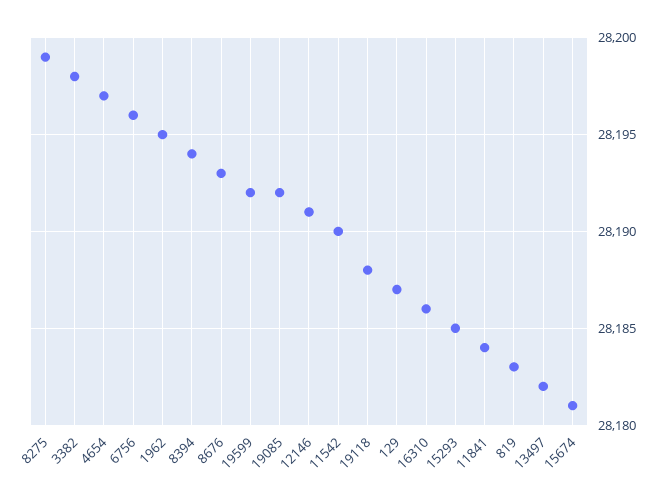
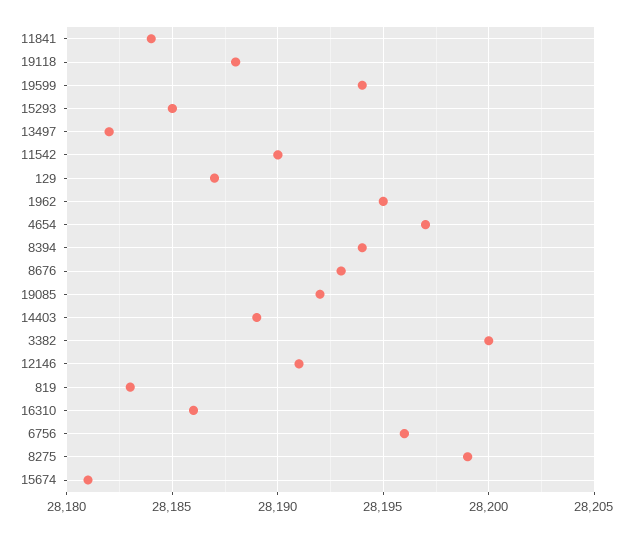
3382: 28198 -> 28200
19599: 28192 -> 28194
14403: none -> 28189

